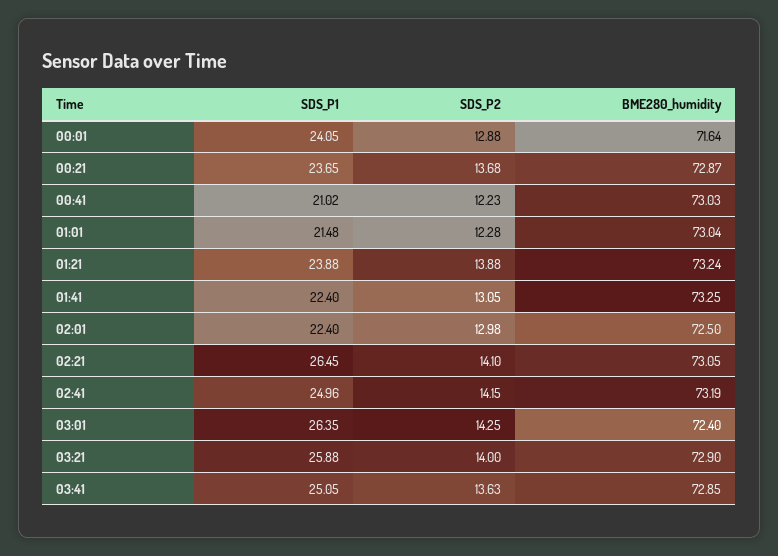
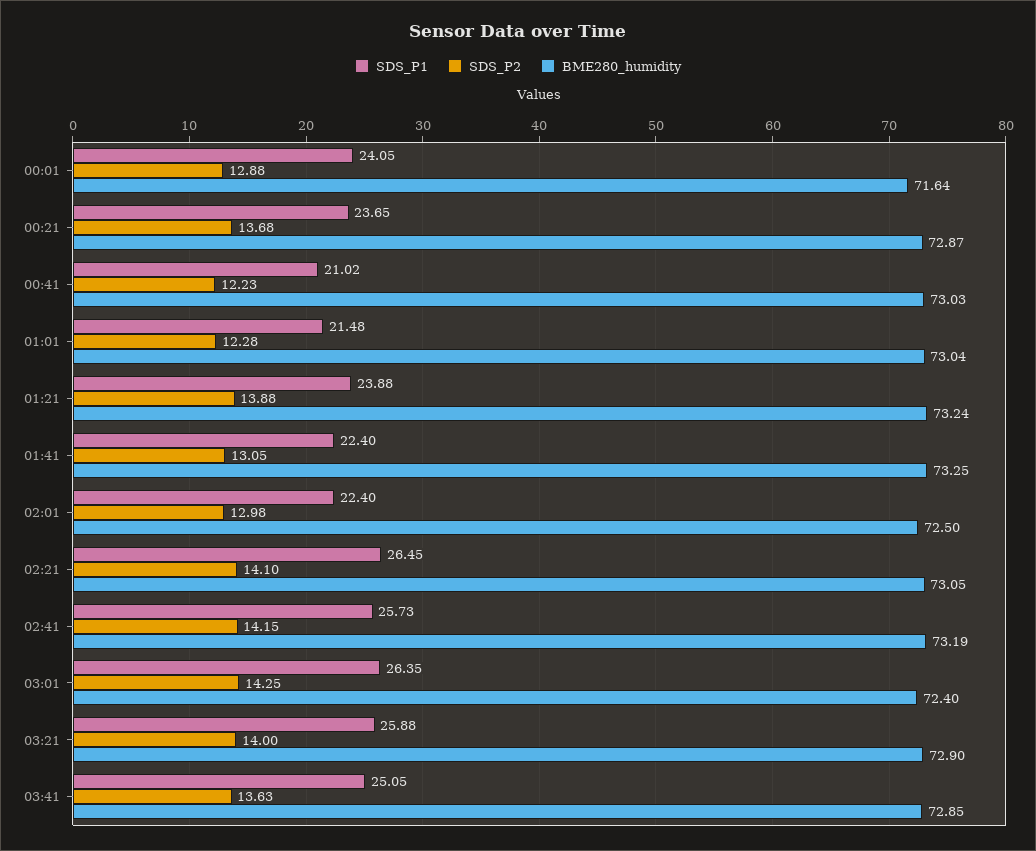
SDS_P1, 02:41: 24.96 -> 25.73

